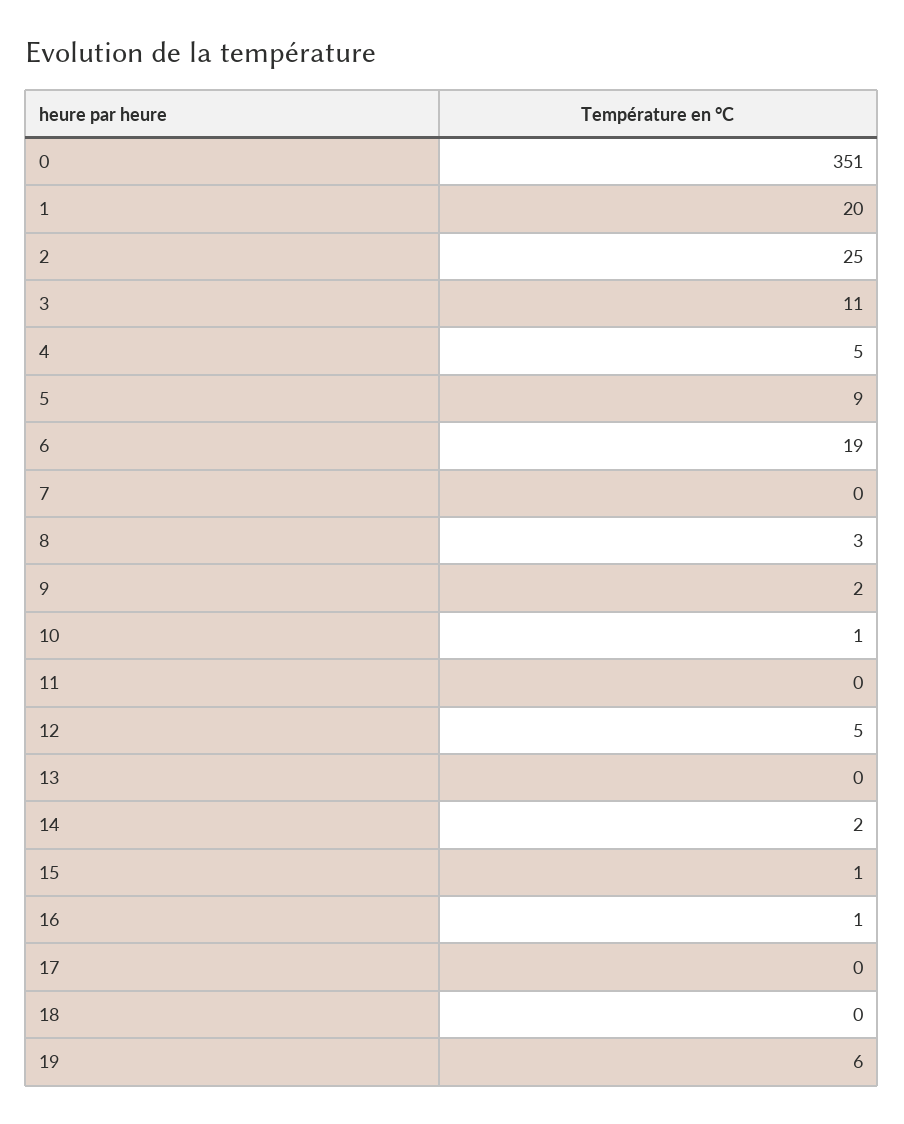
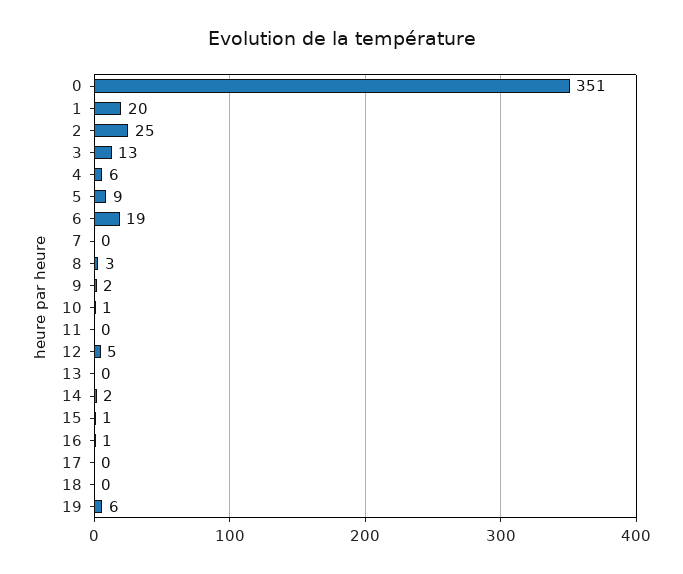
3: 11 -> 13
4: 5 -> 6

